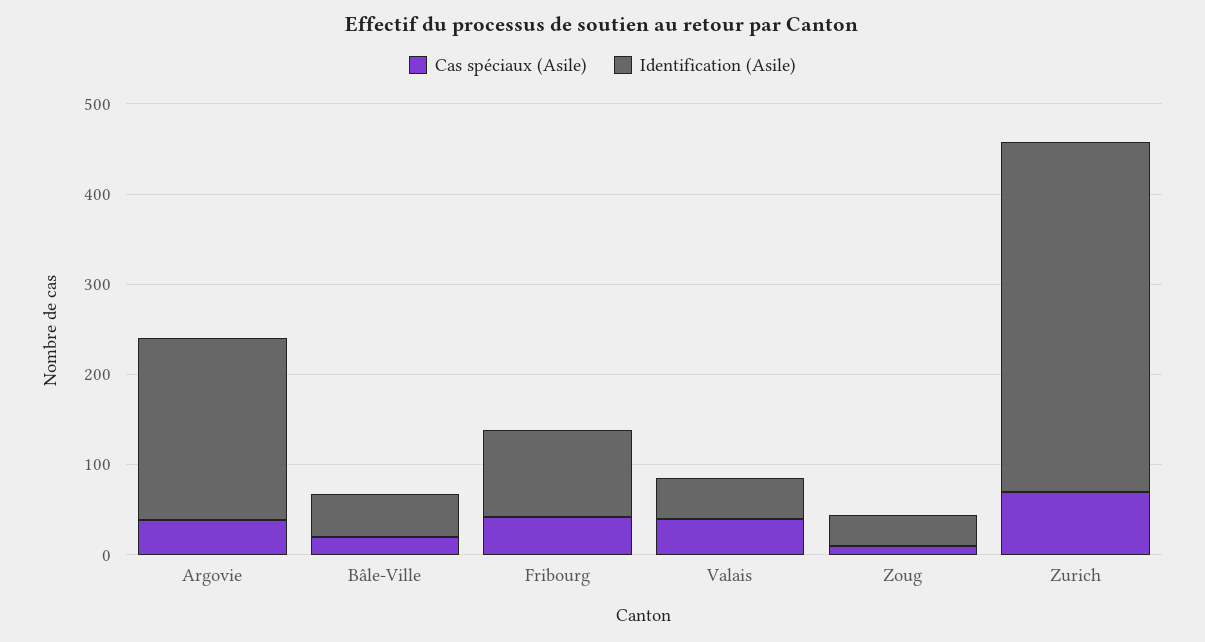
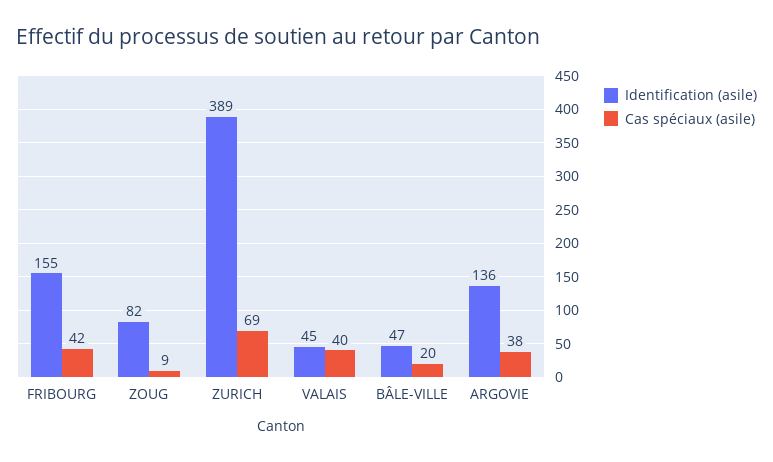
Identification (Asile), Argovie: 200 -> 136
Identification (Asile), Fribourg: 100 -> 155
Identification (Asile), Zoug: 40 -> 82

